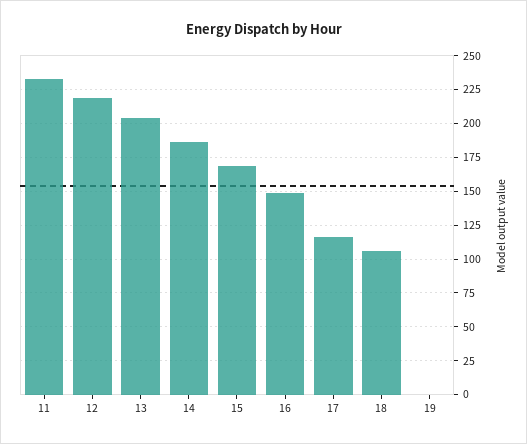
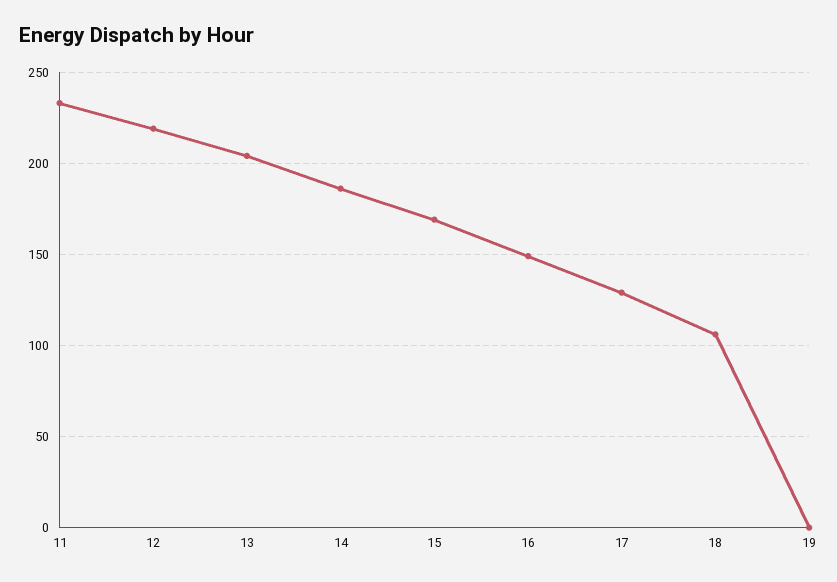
17: 115 -> 130

